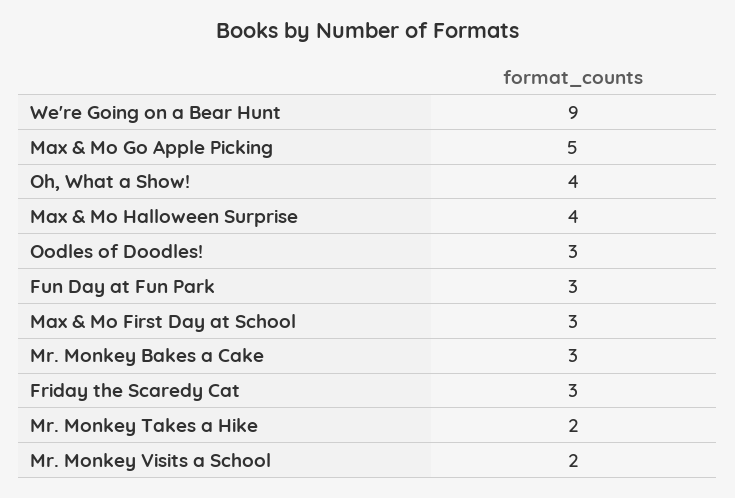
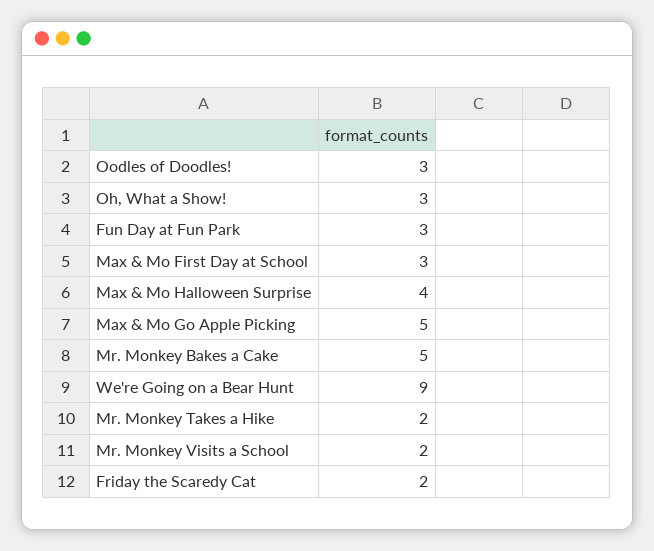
Oh, What a Show!: 4 -> 3
Mr. Monkey Bakes a Cake: 3 -> 5
Friday the Scaredy Cat: 3 -> 2

